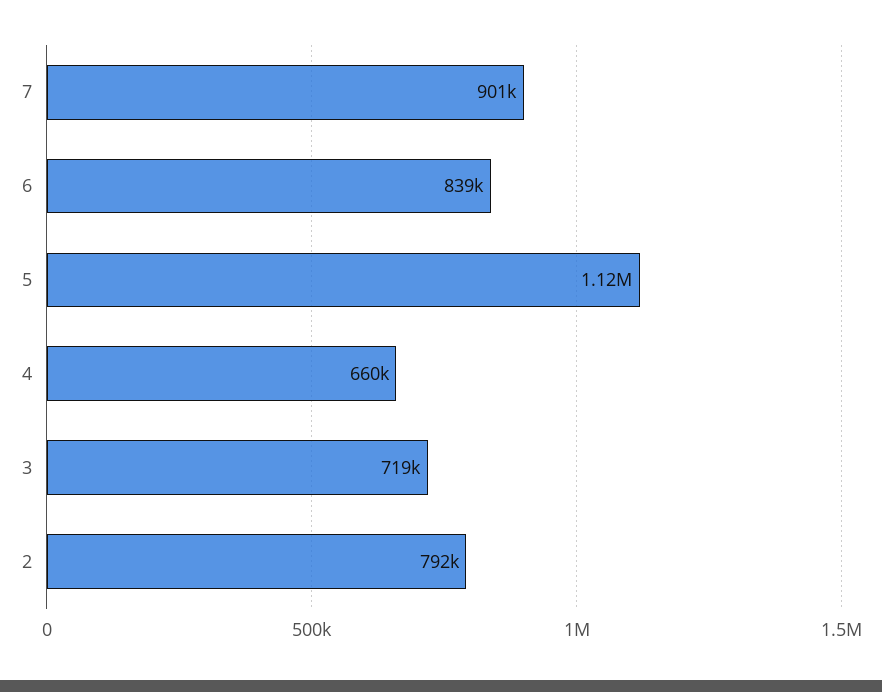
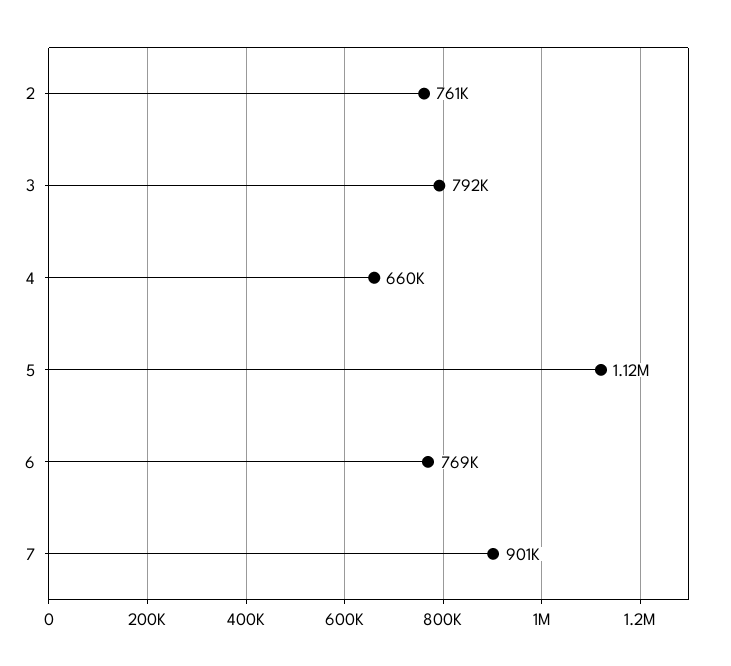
6: 839000 -> 769000
3: 719000 -> 792000
2: 792000 -> 761000

